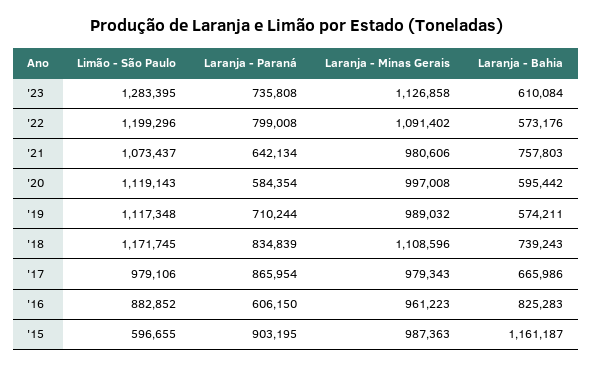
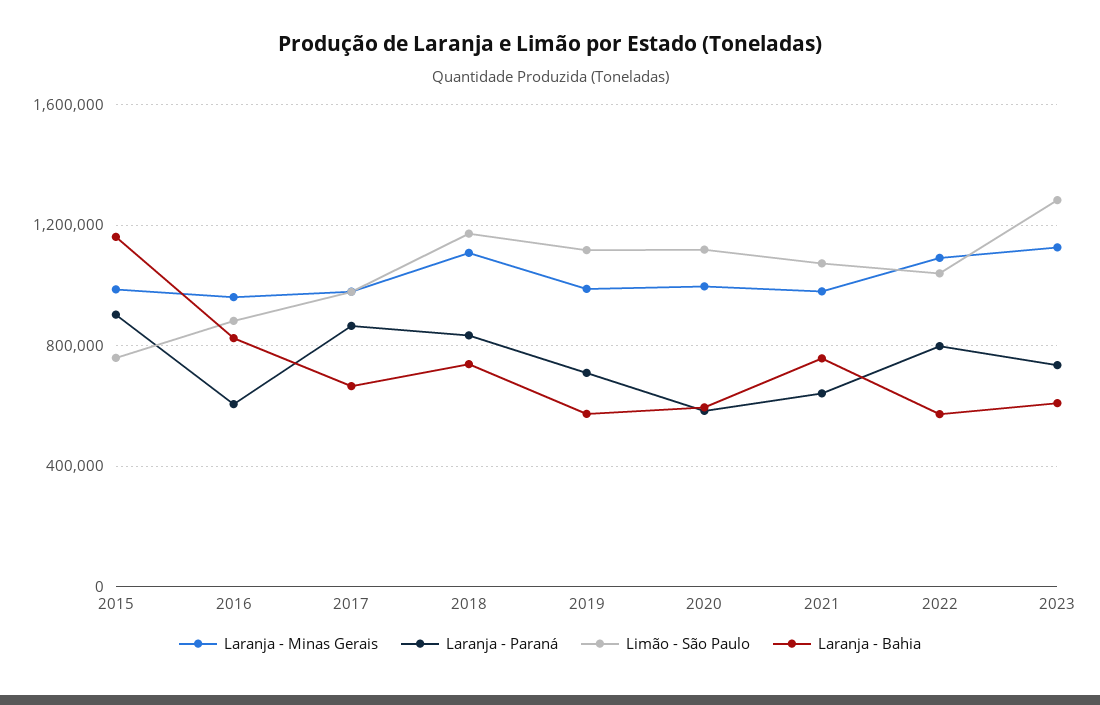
Limão - São Paulo, '22: 1199296 -> 1050000
Limão - São Paulo, '15: 596655 -> 750000

